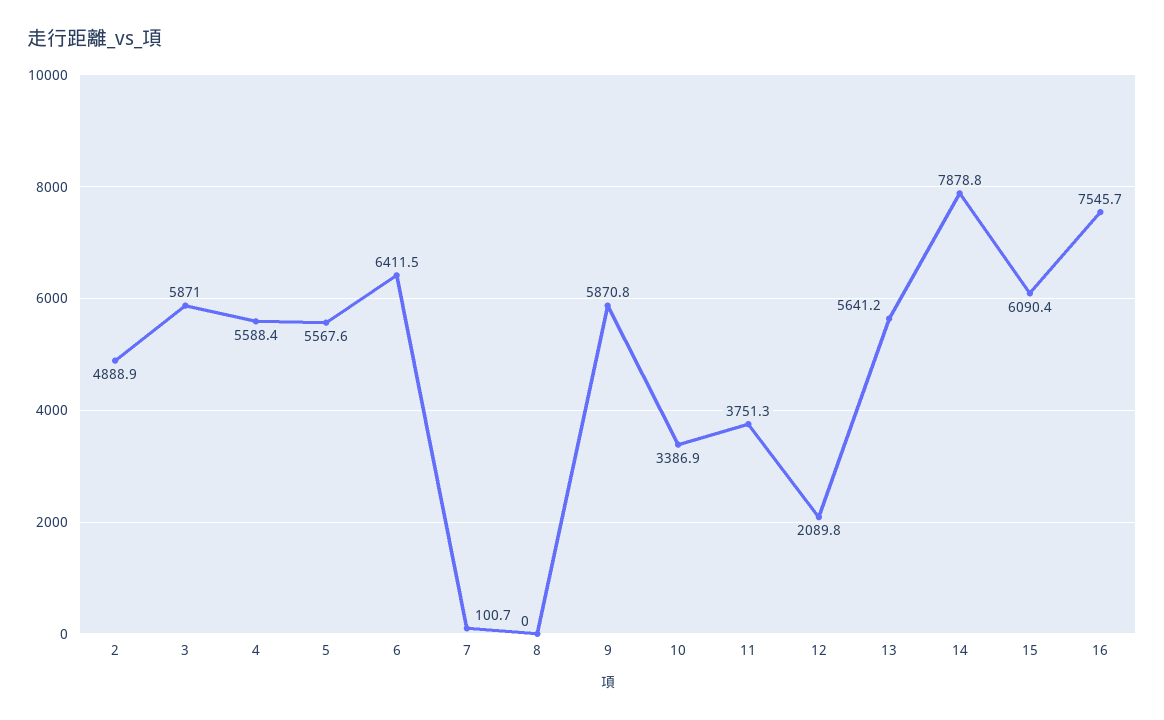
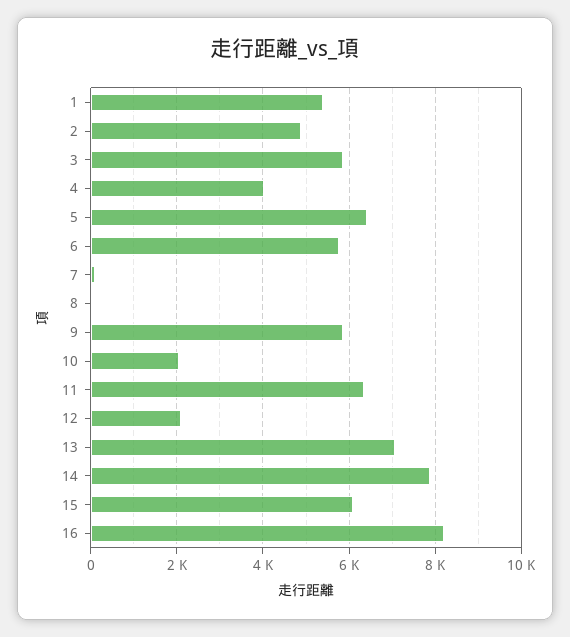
4: 5588.4 -> 4000
5: 5567.6 -> 6400
6: 6411.5 -> 5800
10: 3386.9 -> 2000
11: 3751.3 -> 6400
13: 5641.2 -> 7000
16: 7545.7 -> 8200
1: none -> 5400

